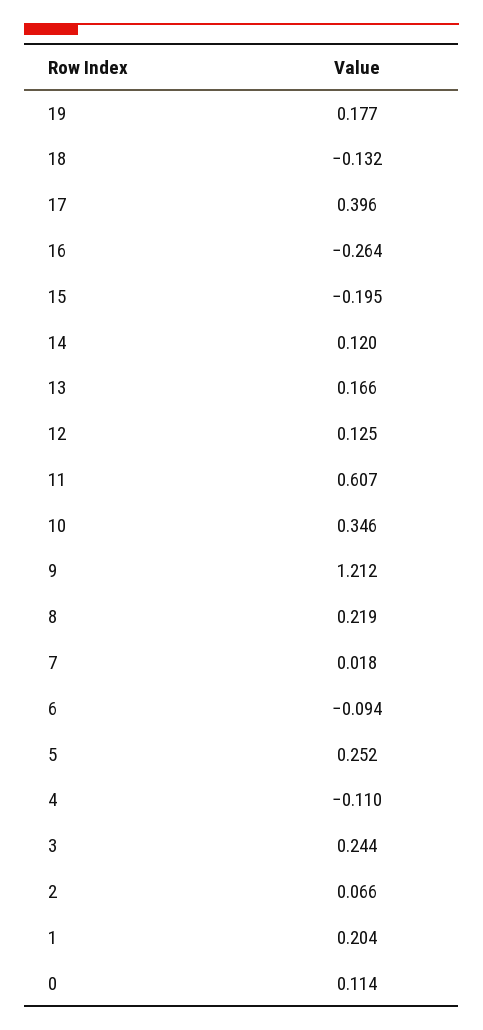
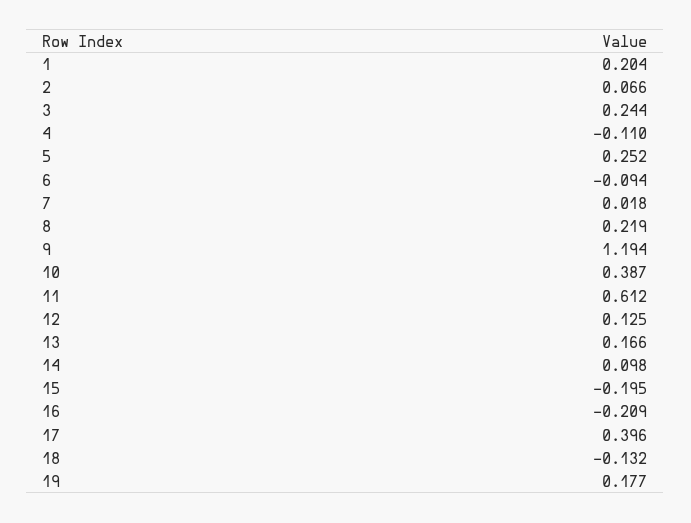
16: -0.264 -> -0.209
14: 0.12 -> 0.098
11: 0.607 -> 0.612
10: 0.346 -> 0.387
9: 1.212 -> 1.194
0: 0.114 -> none

